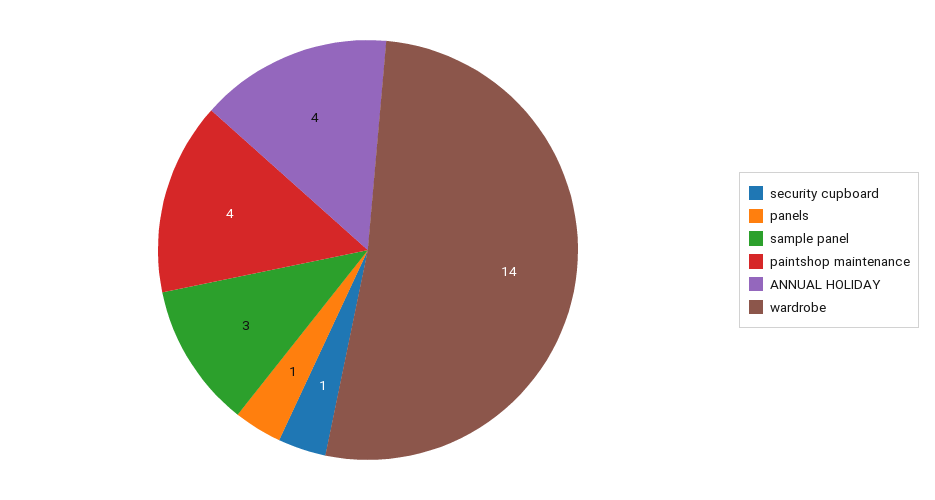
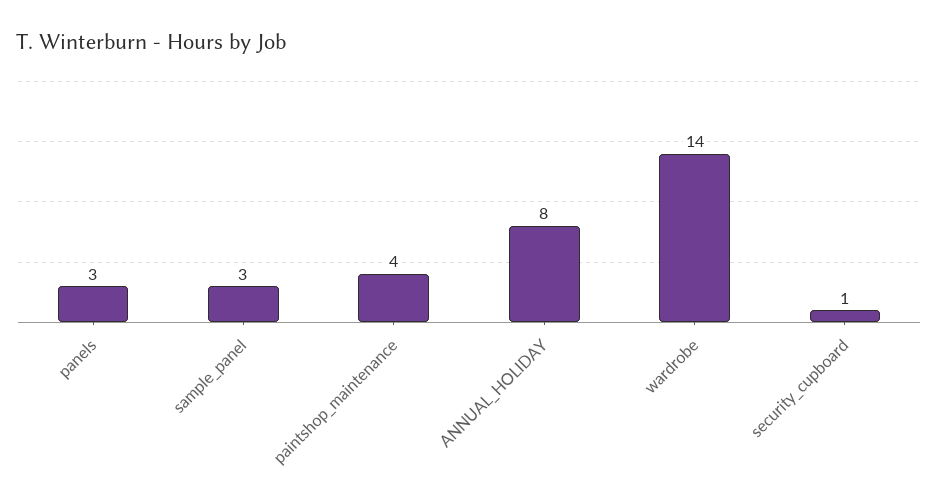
panels: 1 -> 3
ANNUAL HOLIDAY: 4 -> 8

